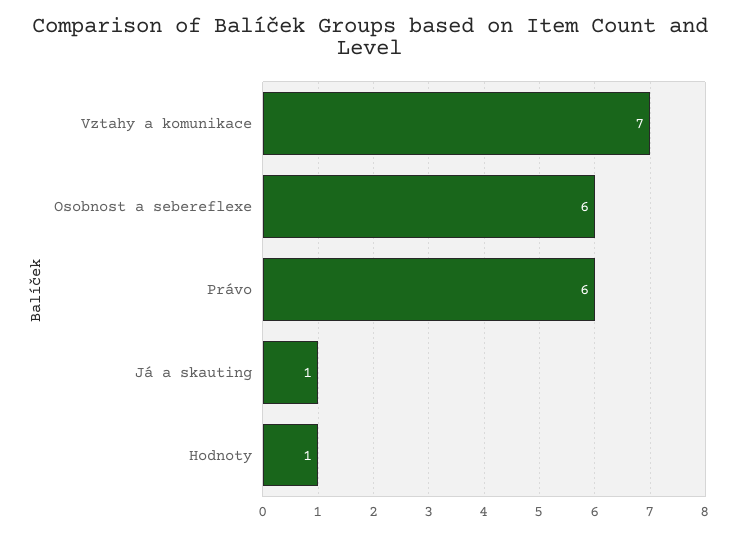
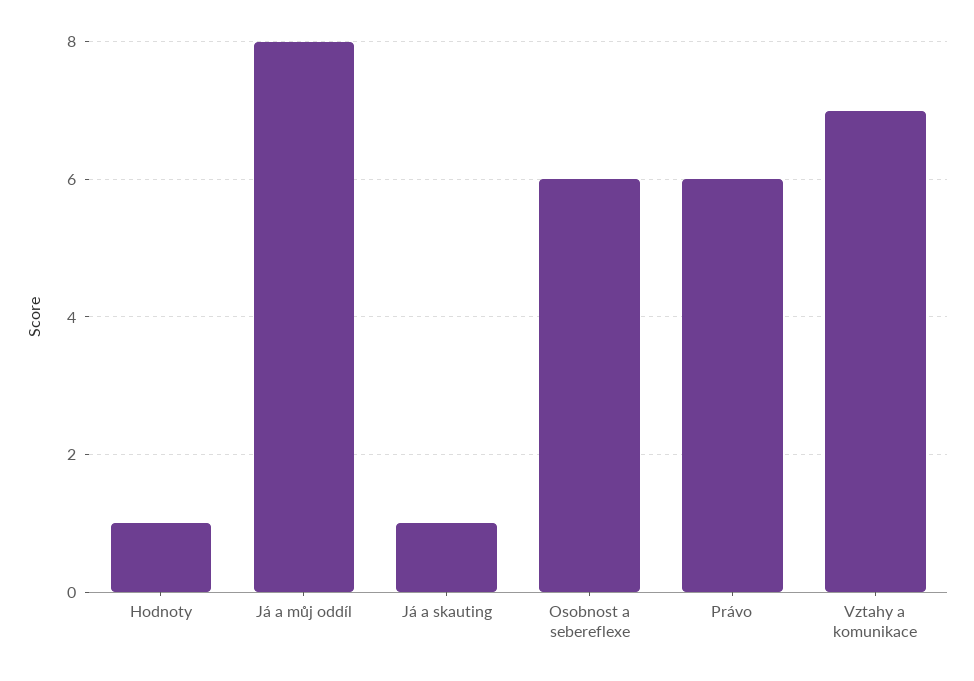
Já a můj oddíl: none -> 8

